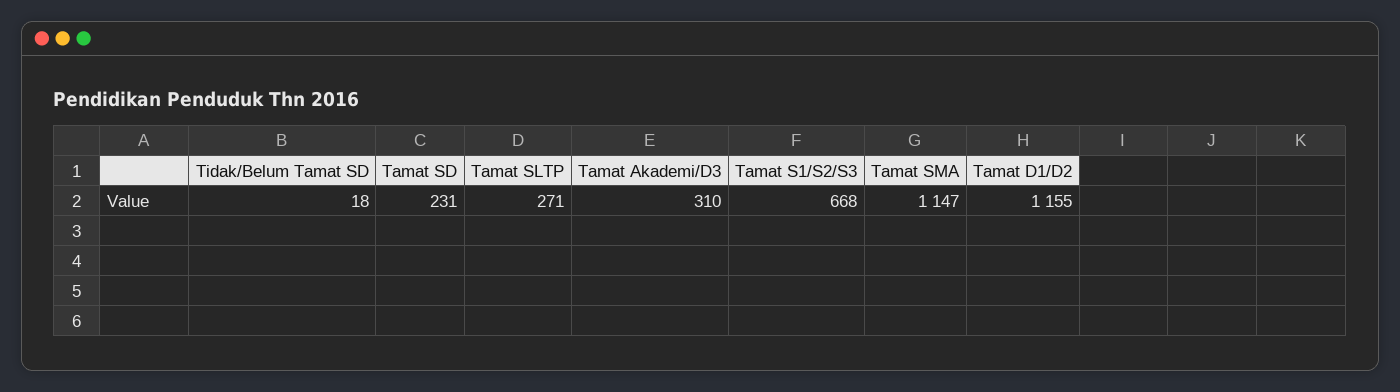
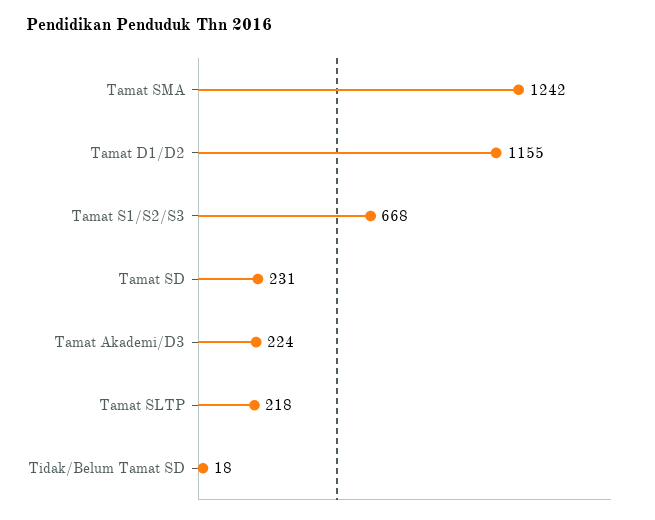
Tamat SLTP: 271 -> 218
Tamat Akademi/D3: 310 -> 224
Tamat SMA: 1147 -> 1242

